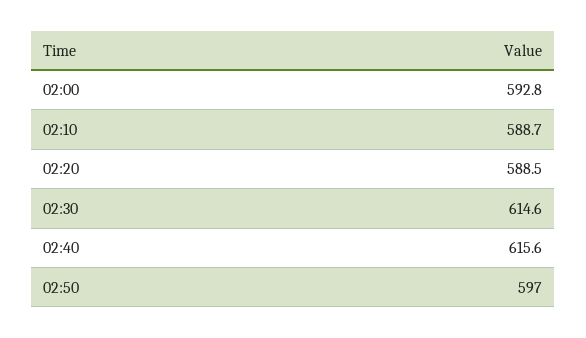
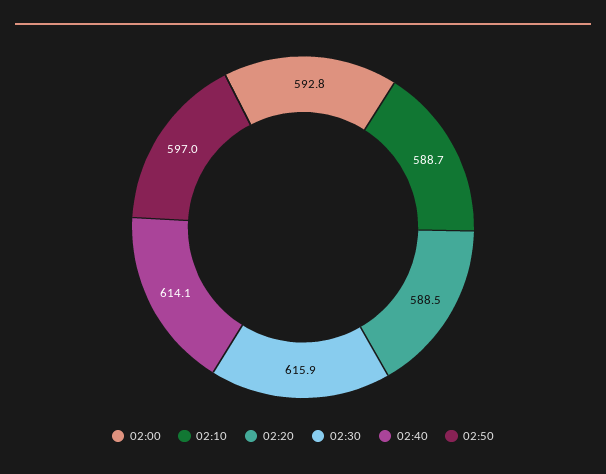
02:30: 614.6 -> 615.9
02:40: 615.6 -> 614.1

